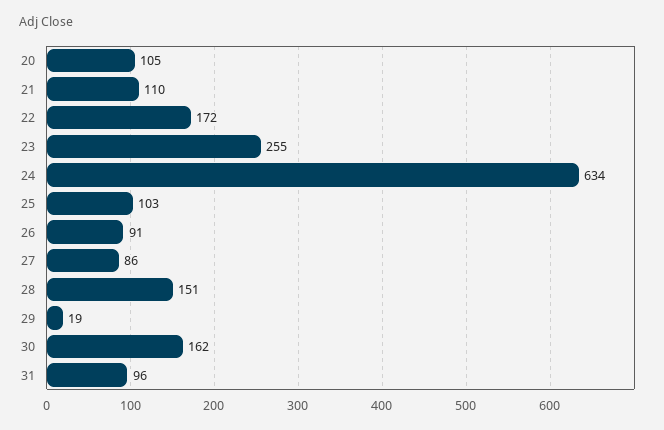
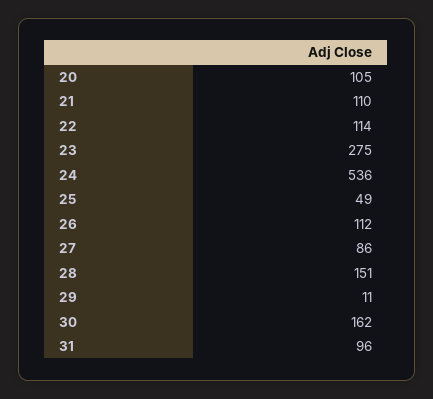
22: 172 -> 114
23: 255 -> 275
24: 634 -> 536
25: 103 -> 49
26: 91 -> 112
29: 19 -> 11

